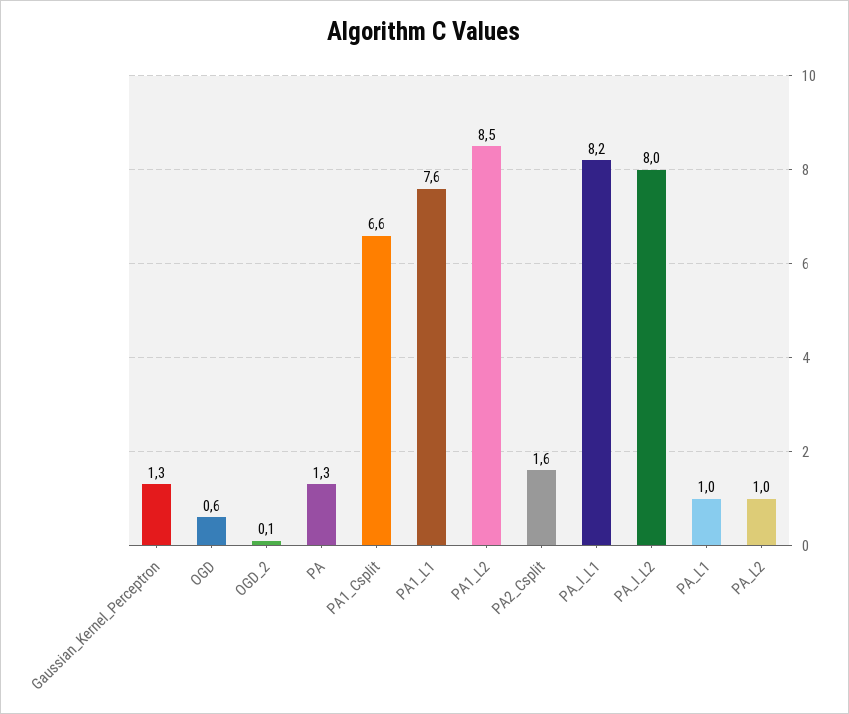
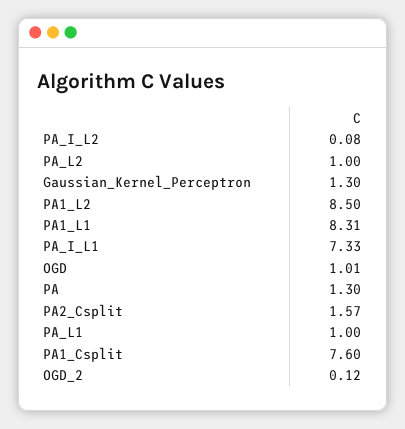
OGD: 0.6 -> 1.01
PA1_Csplit: 6.6 -> 7.6
PA1_L1: 7.6 -> 8.31
PA_I_L1: 8.2 -> 7.33
PA_I_L2: 8 -> 0.08

